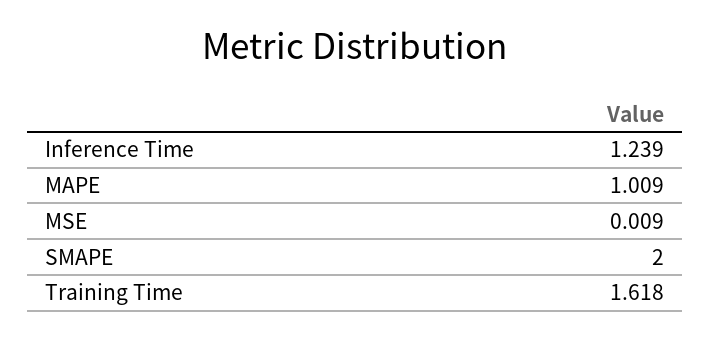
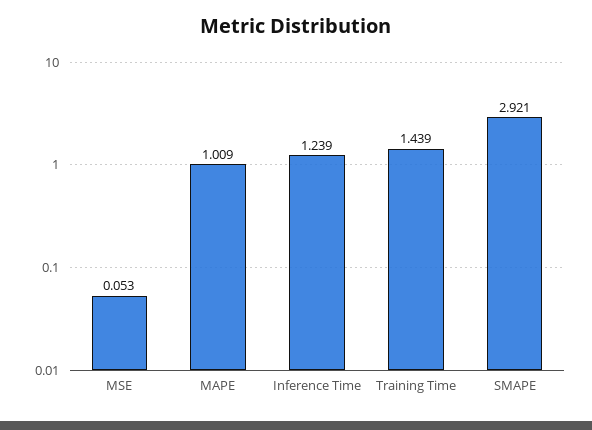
MSE: 0.009 -> 0.053
SMAPE: 2 -> 2.921
Training Time: 1.618 -> 1.439

